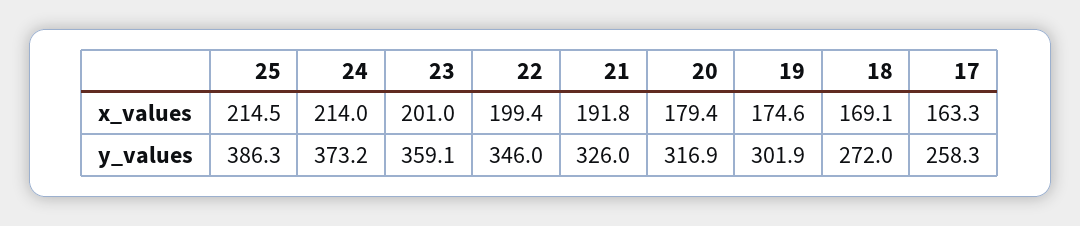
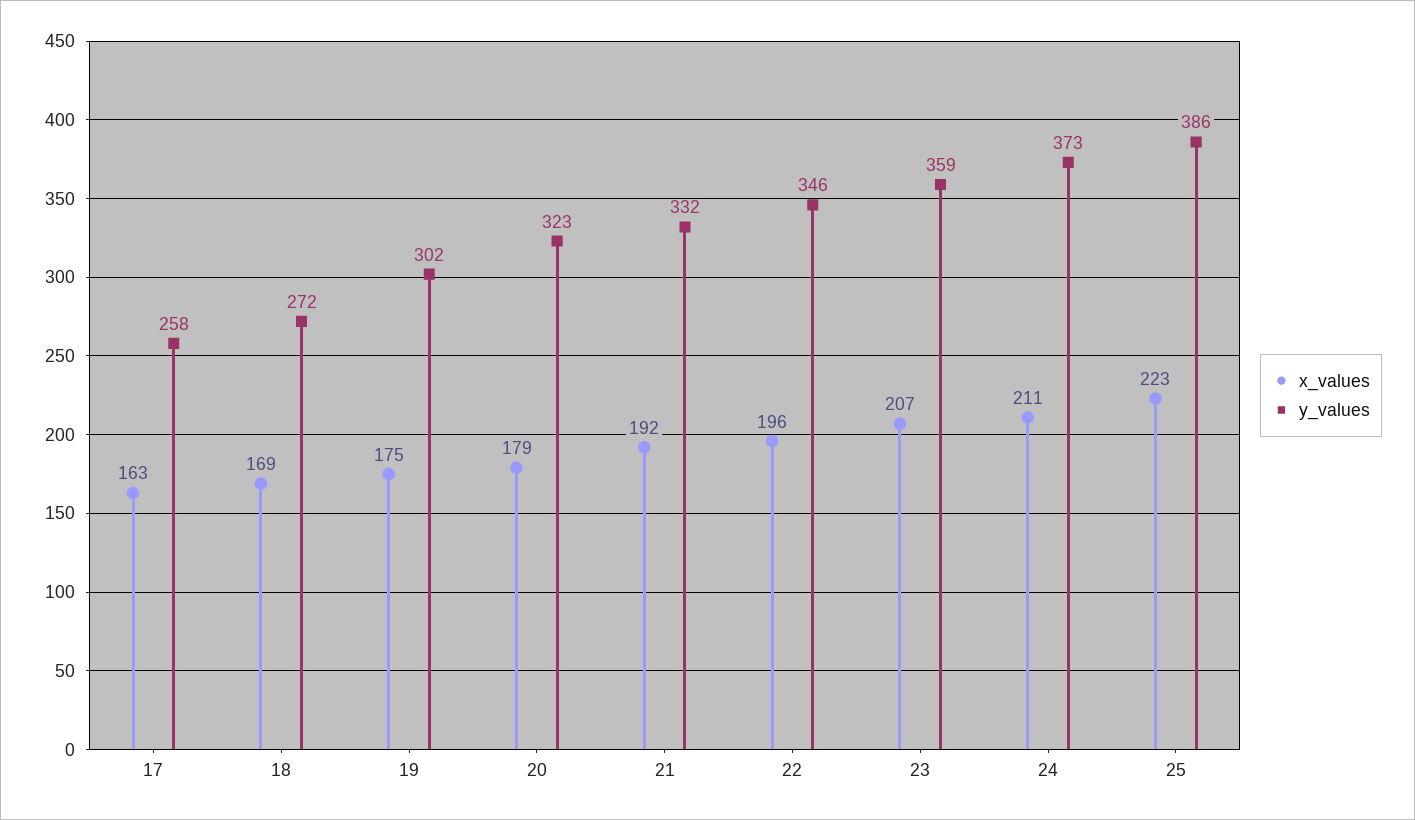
x_values, 25: 214.5 -> 223
x_values, 24: 214 -> 211
x_values, 23: 201 -> 207
x_values, 22: 199.4 -> 196
y_values, 21: 326 -> 332
y_values, 20: 316.9 -> 323

